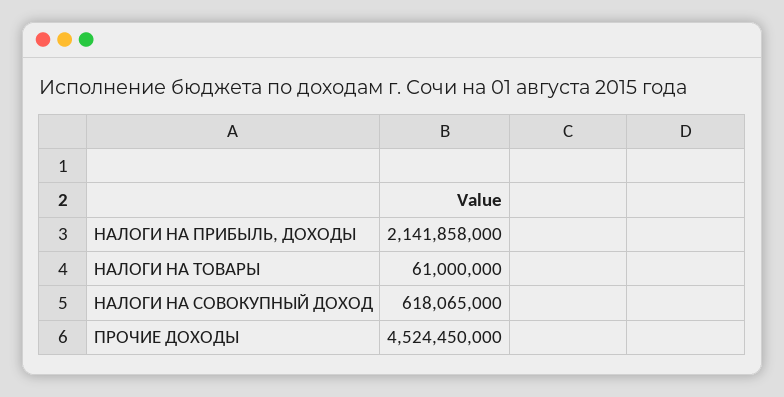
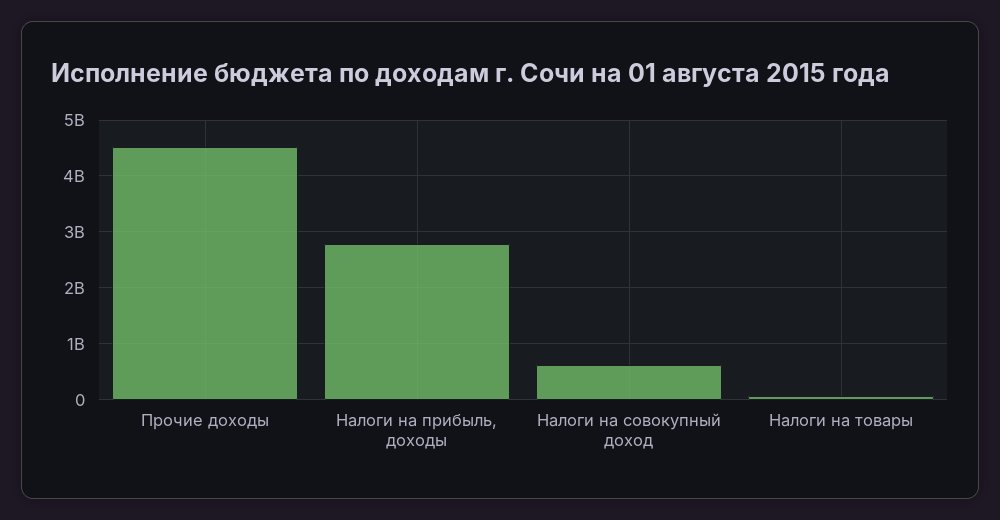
НАЛОГИ НА ПРИБЫЛЬ, ДОХОДЫ: 2141858000 -> 2800000000

